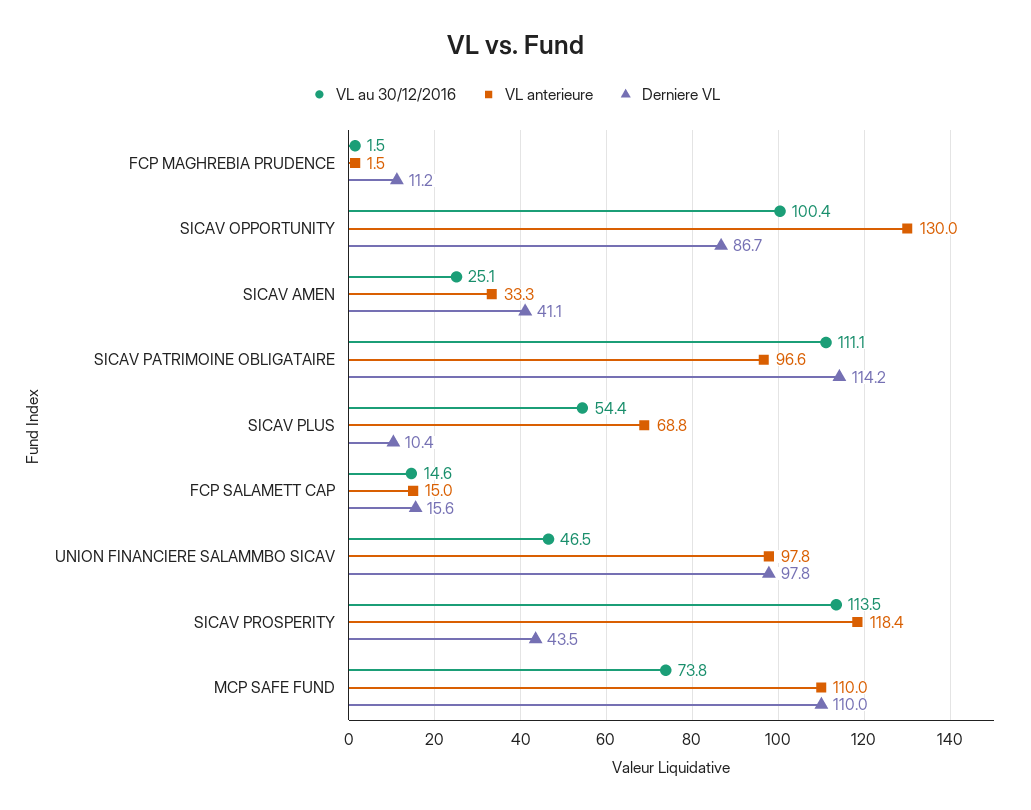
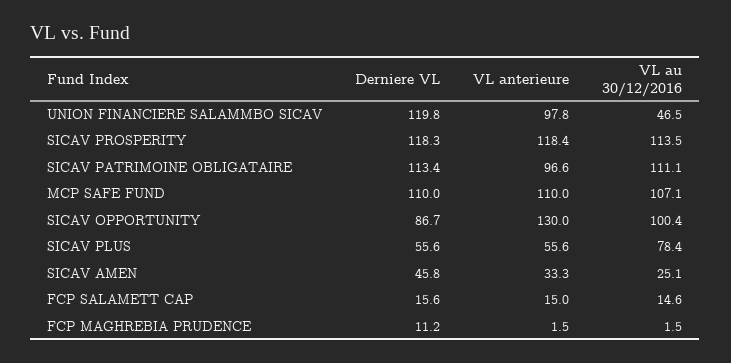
Derniere VL, SICAV AMEN: 41.1 -> 45.8
Derniere VL, SICAV PATRIMOINE OBLIGATAIRE: 114.2 -> 113.4
VL au 30/12/2016, SICAV PLUS: 54.4 -> 78.4
VL anterieure, SICAV PLUS: 68.8 -> 55.6
Derniere VL, SICAV PLUS: 10.4 -> 55.6
Derniere VL, UNION FINANCIERE SALAMMBO SICAV: 97.8 -> 119.8
Derniere VL, SICAV PROSPERITY: 43.5 -> 118.3
VL au 30/12/2016, MCP SAFE FUND: 73.8 -> 107.1

